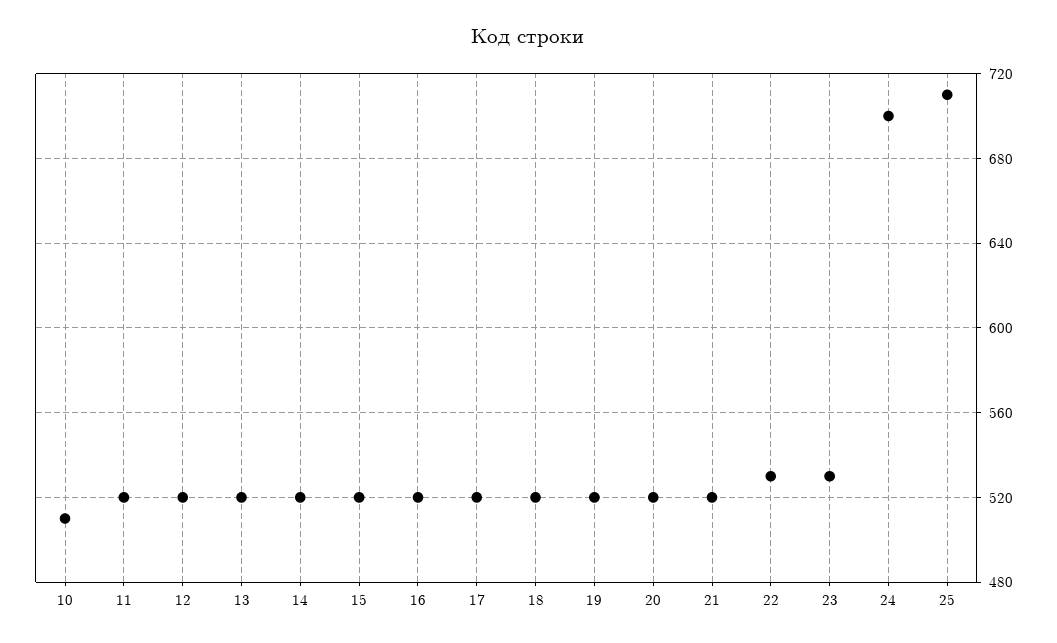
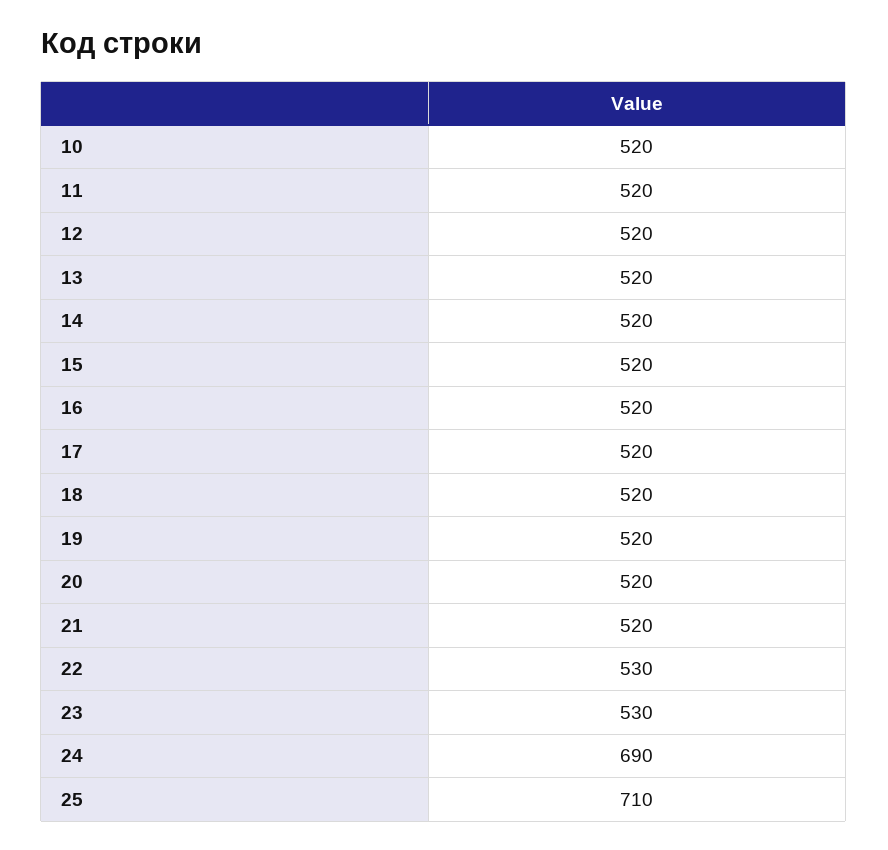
10: 510 -> 520
24: 700 -> 690

